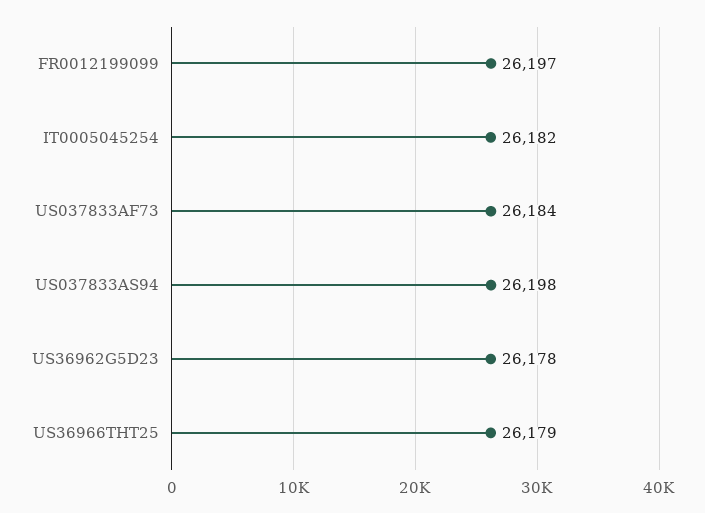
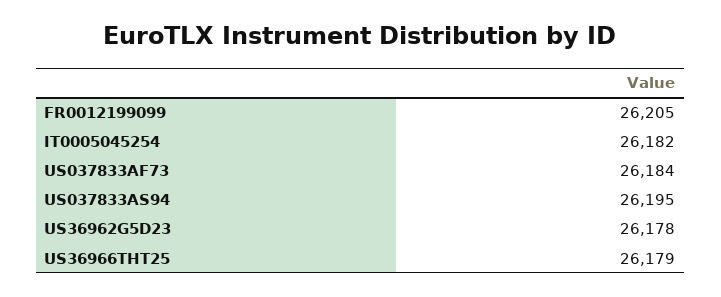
FR0012199099: 26197 -> 26205
US037833AS94: 26198 -> 26195

